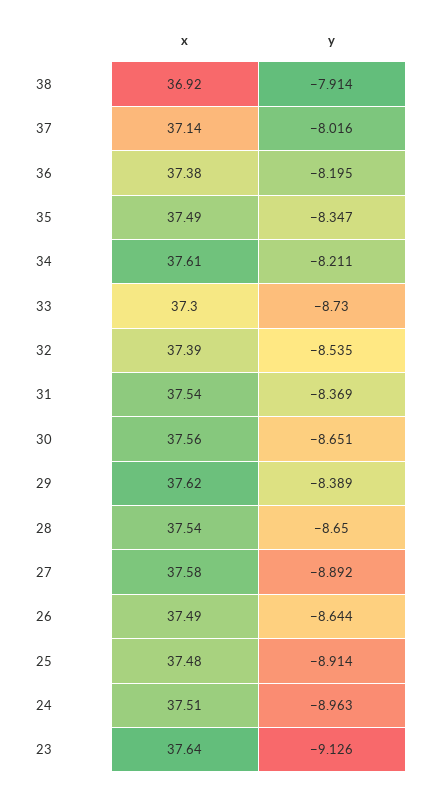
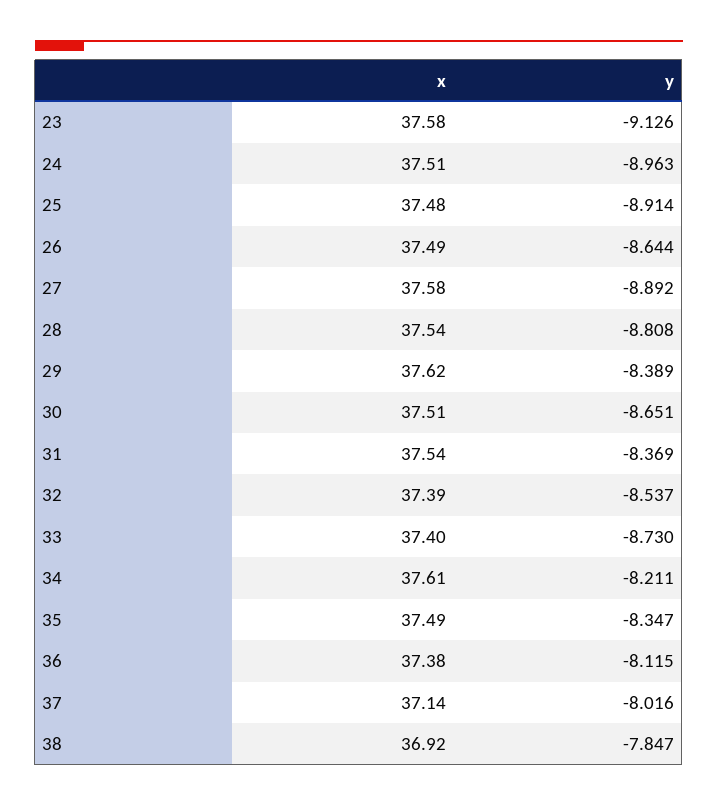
y, 38: -7.914 -> -7.847
y, 36: -8.195 -> -8.115
x, 33: 37.3 -> 37.4
y, 32: -8.535 -> -8.537
x, 30: 37.56 -> 37.51
y, 28: -8.65 -> -8.808
x, 23: 37.64 -> 37.58

